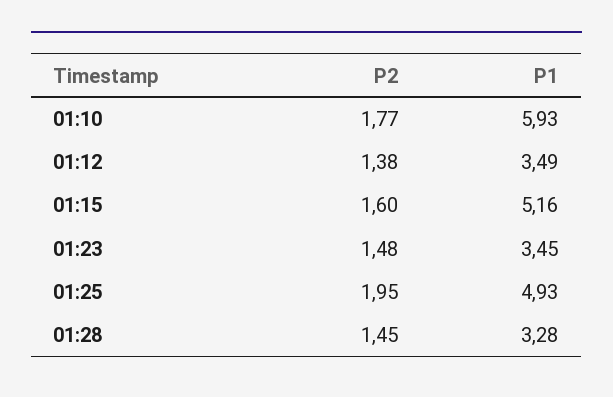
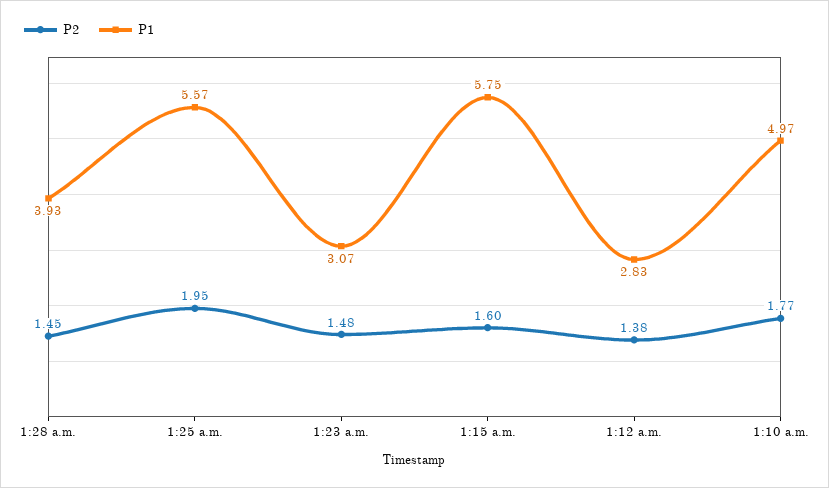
P1, 01:10: 5.93 -> 4.97
P1, 01:12: 3.49 -> 2.83
P1, 01:15: 5.16 -> 5.75
P1, 01:23: 3.45 -> 3.07
P1, 01:25: 4.93 -> 5.57
P1, 01:28: 3.28 -> 3.93

